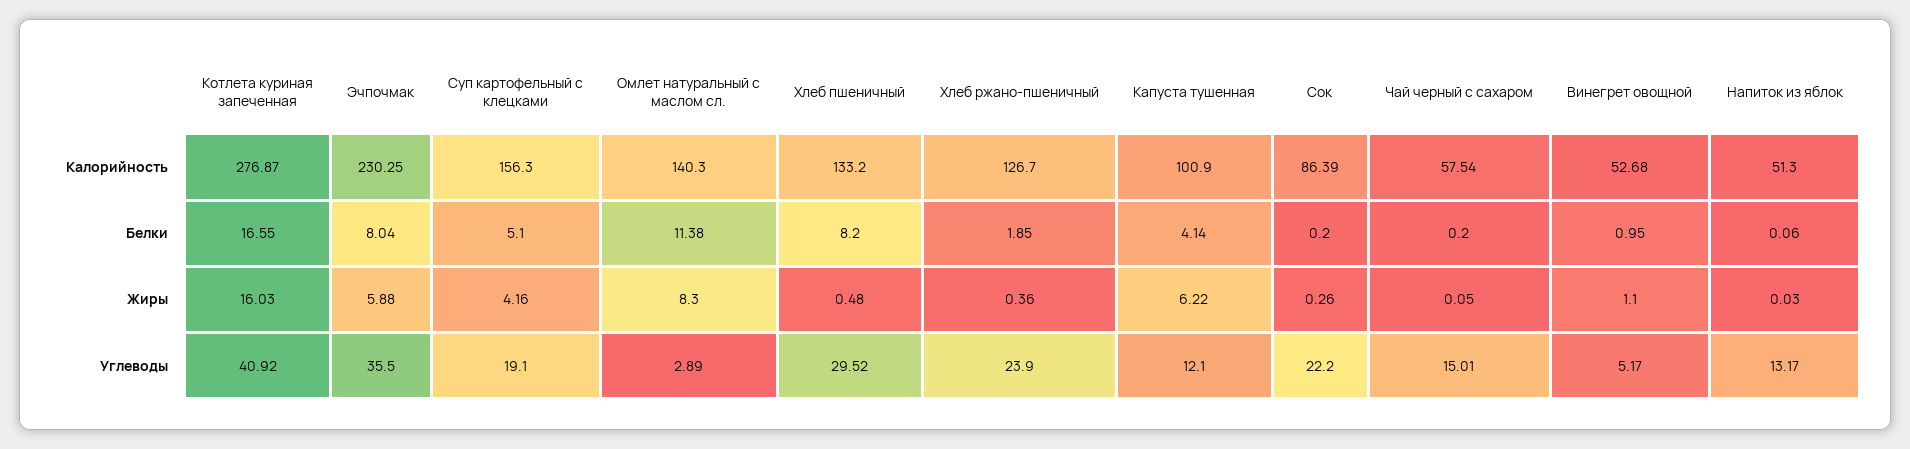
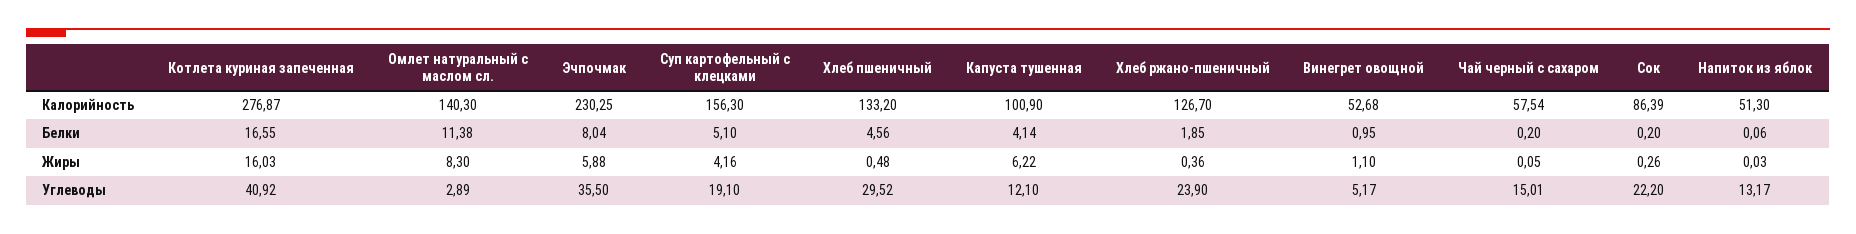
Хлеб пшеничный, Белки: 8.2 -> 4.56

